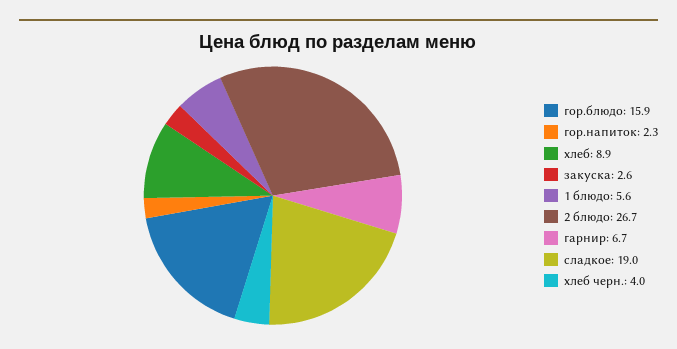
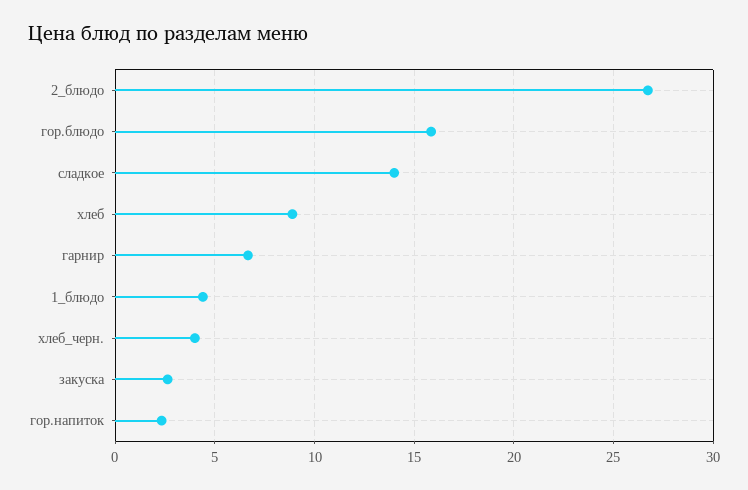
1 блюдо: 5.6 -> 4.5
сладкое: 19 -> 14

